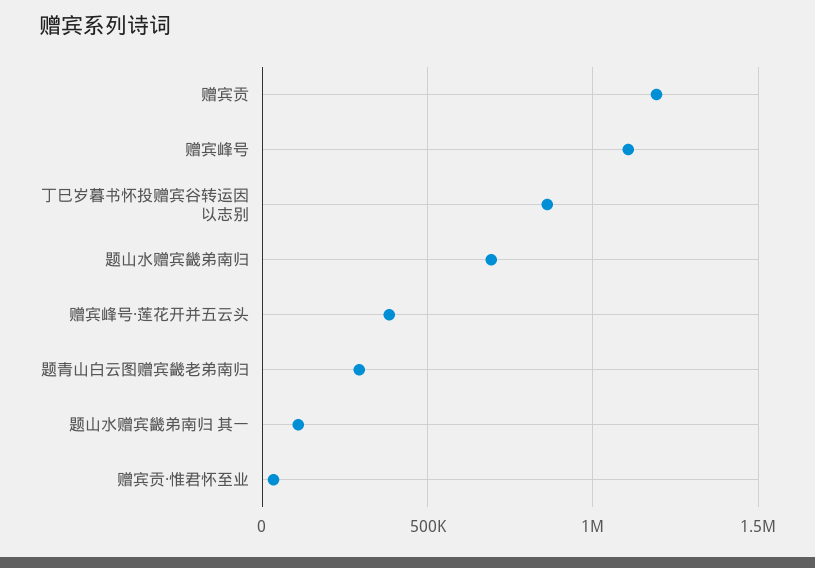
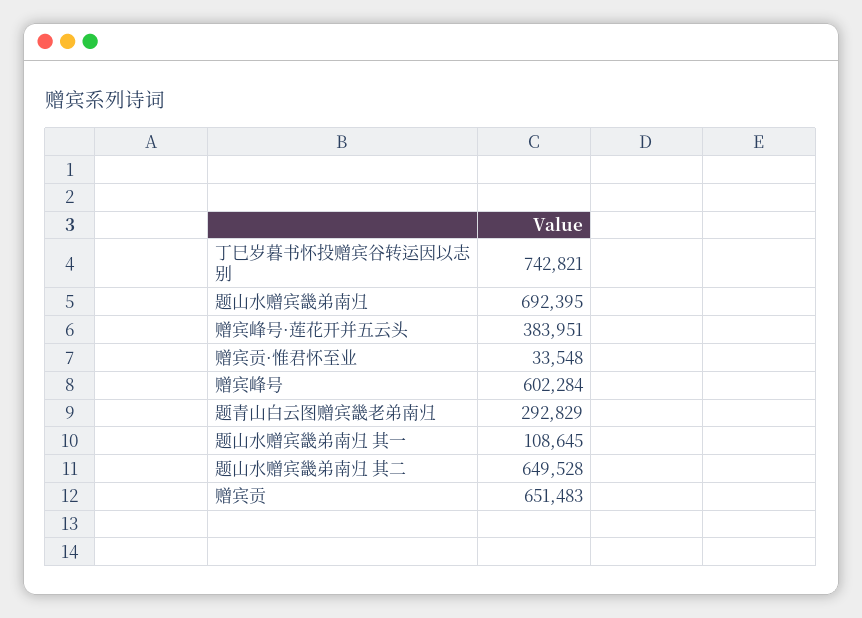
赠宾贡: 1200000 -> 651483
赠宾峰号: 1100000 -> 602284
丁巳岁暮书怀投赠宾谷转运因以志别: 850000 -> 742821
题山水赠宾畿弟南归 其二: none -> 649528

